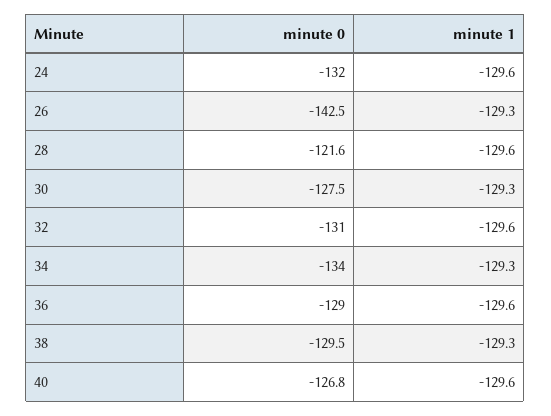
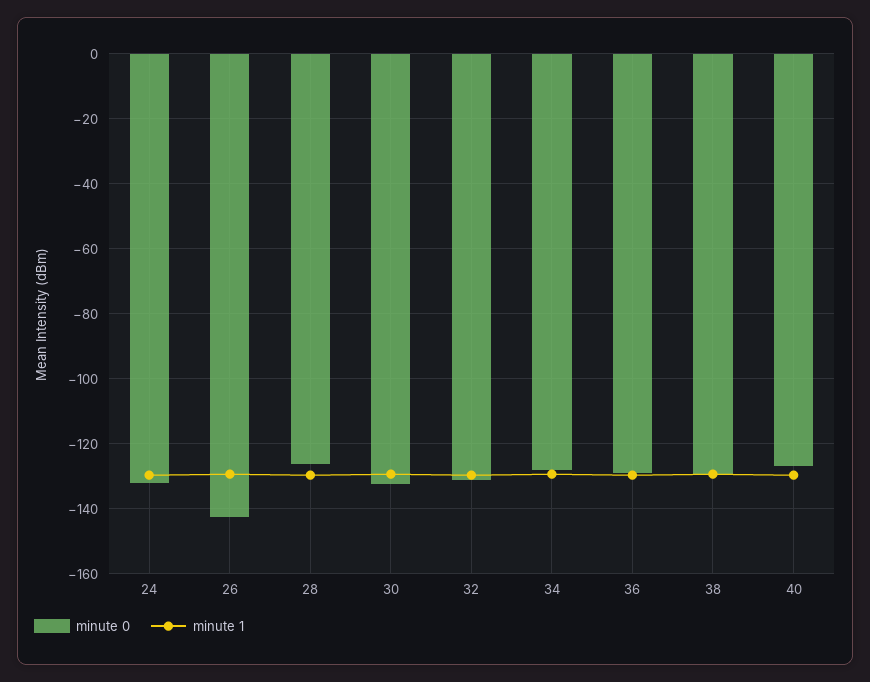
minute 0, 28: -121.6 -> -126
minute 0, 30: -127.5 -> -132
minute 0, 34: -134 -> -128

